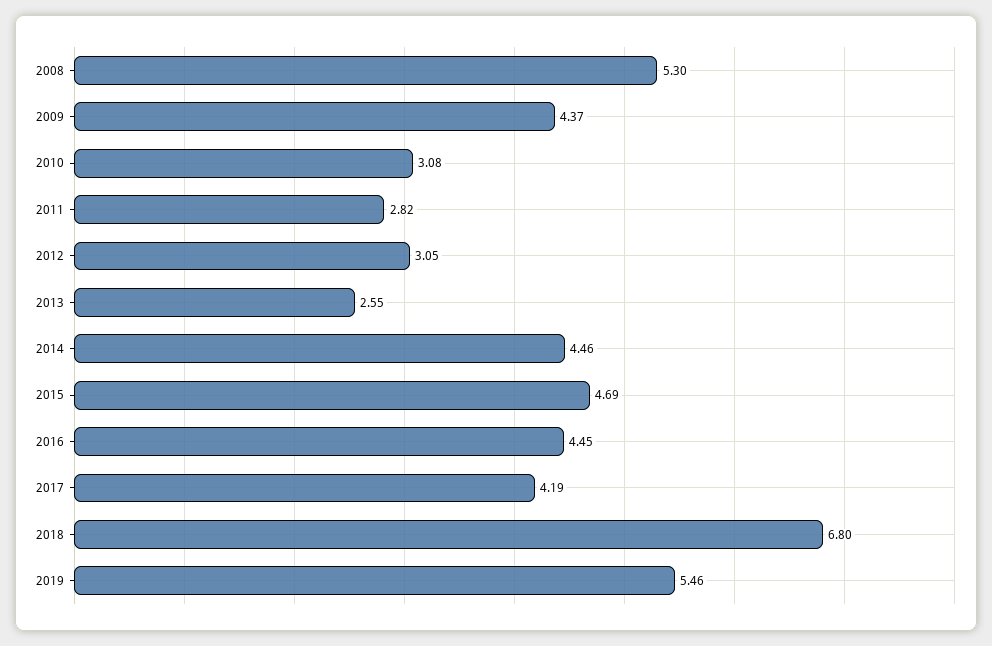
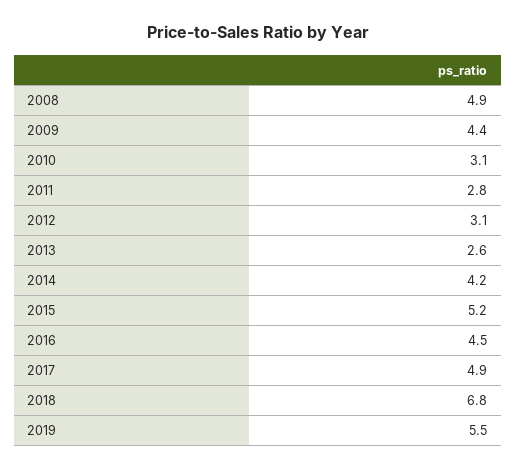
2008: 5.3 -> 4.9
2014: 4.46 -> 4.2
2015: 4.69 -> 5.2
2017: 4.19 -> 4.9

